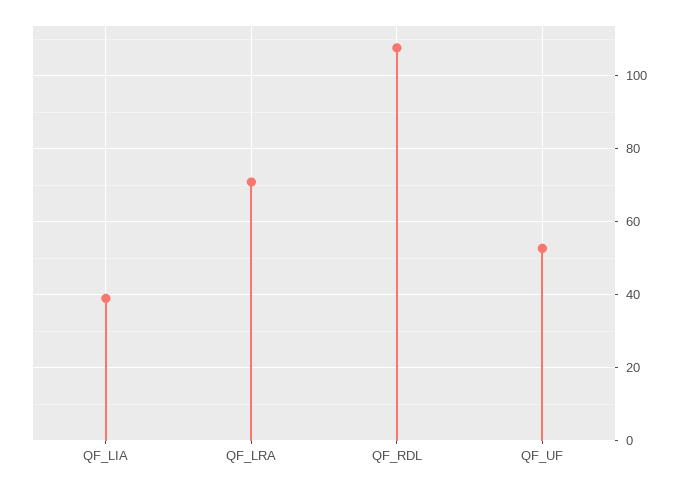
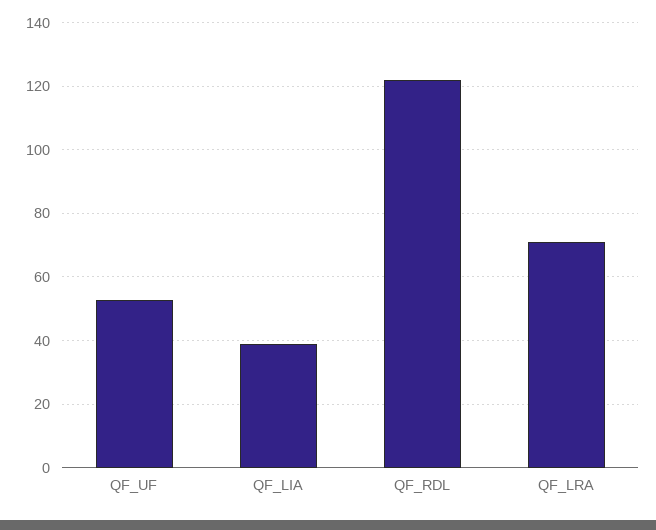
QF_RDL: 108 -> 122

